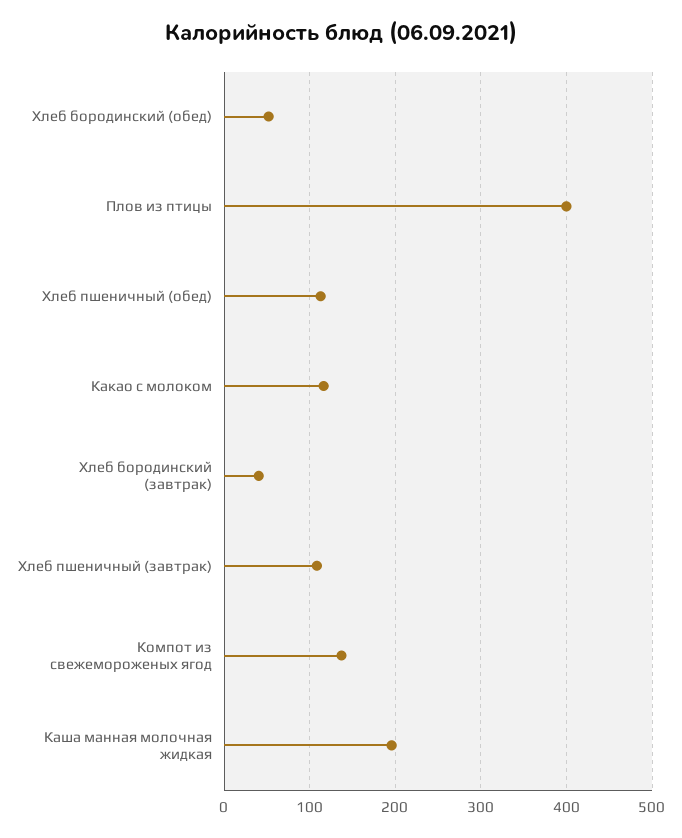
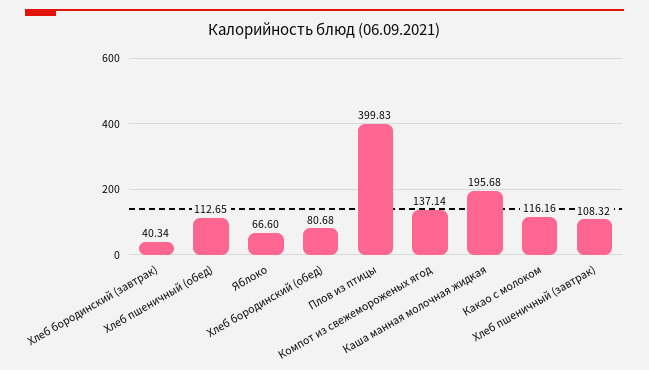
Хлеб бородинский (обед): 50 -> 80.68
Яблоко: none -> 66.6

